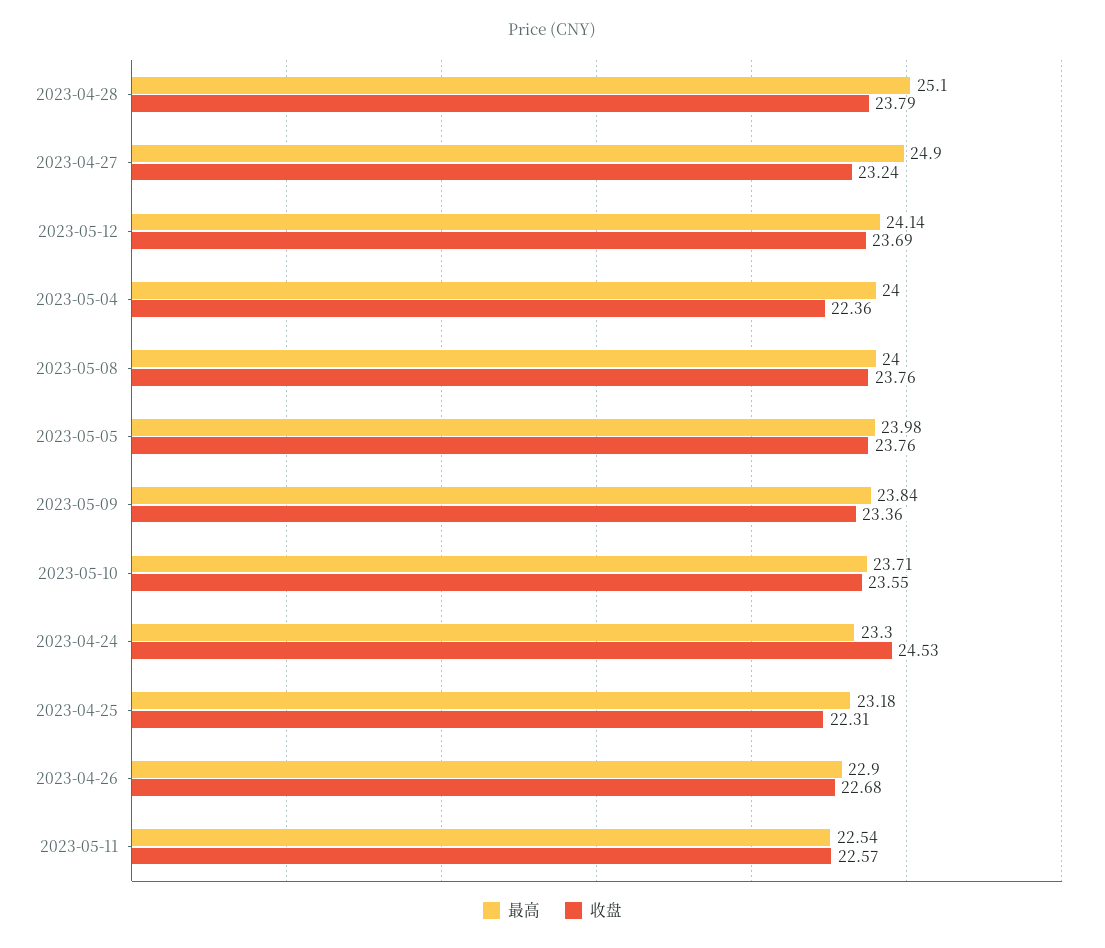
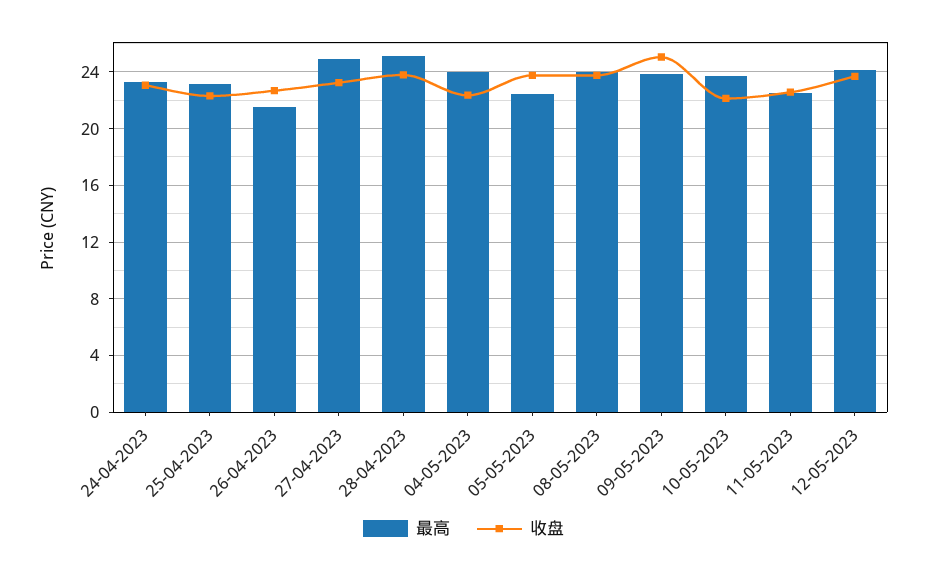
最高, 2023-05-05: 23.98 -> 22.5
收盘, 2023-05-09: 23.36 -> 25
收盘, 2023-05-10: 23.55 -> 22
收盘, 2023-04-24: 24.53 -> 23
最高, 2023-04-26: 22.9 -> 21.5

